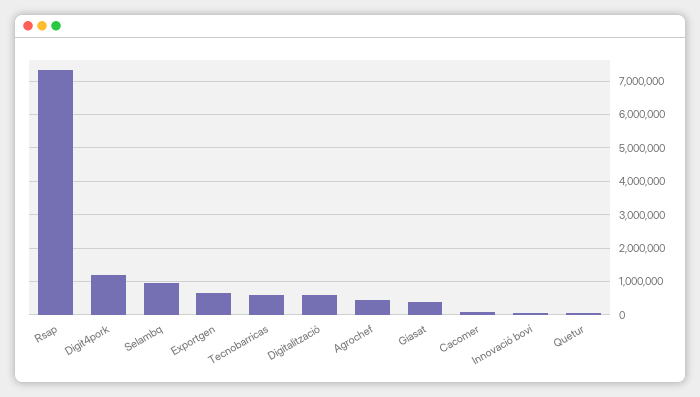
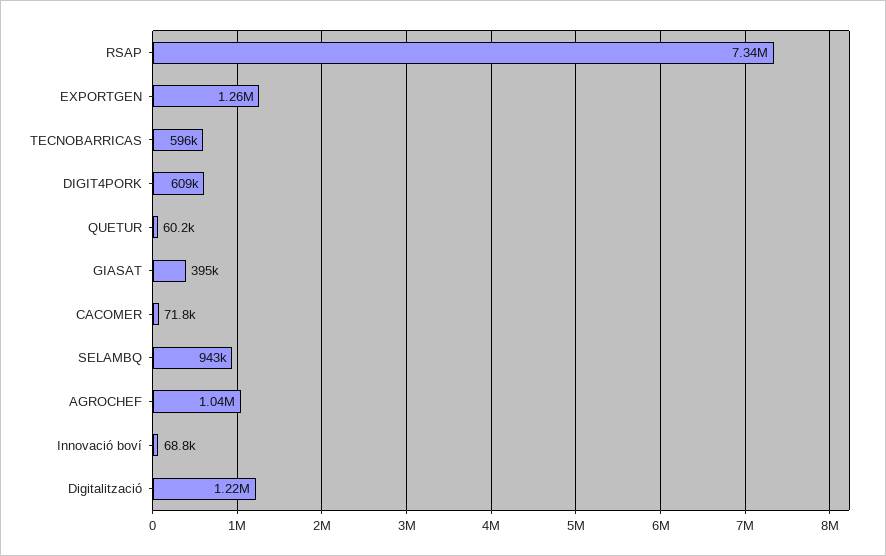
Digit4pork: 1200000 -> 609000
Exportgen: 600000 -> 1260000
Digitalització: 600000 -> 1220000
Agrochef: 400000 -> 1040000

